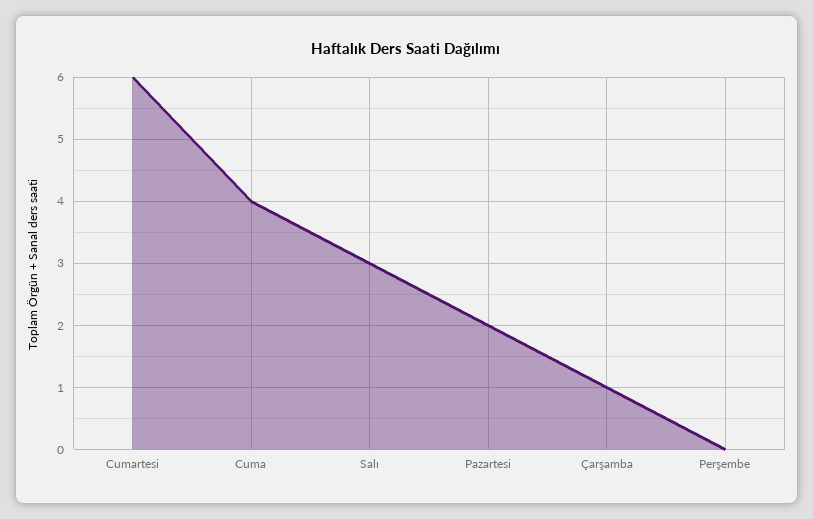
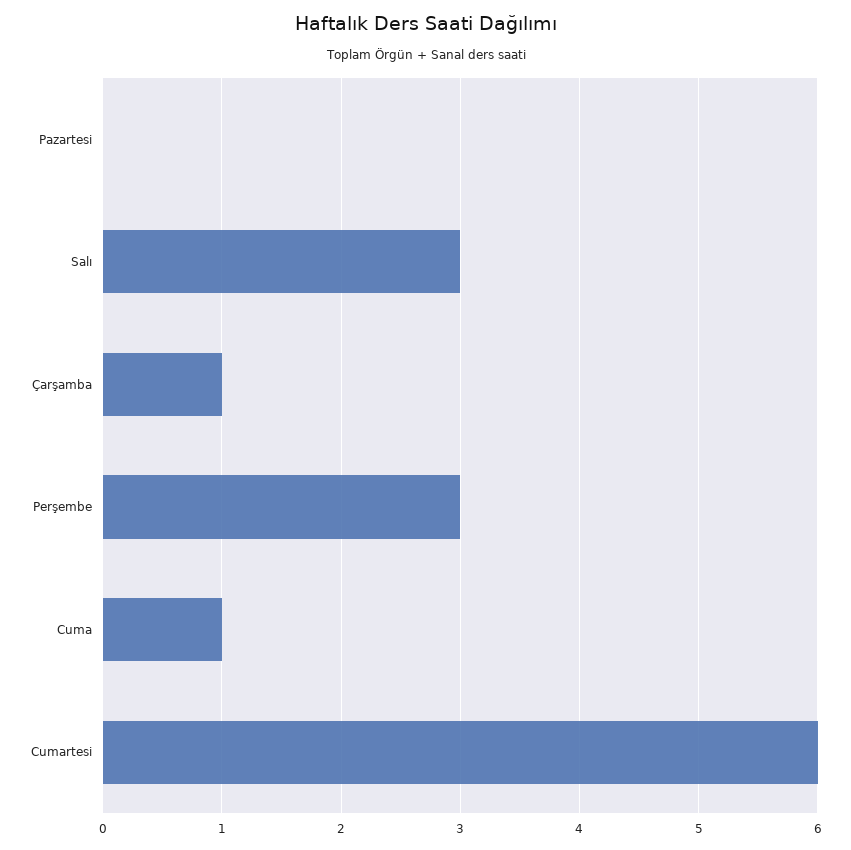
Cuma: 4 -> 1
Pazartesi: 2 -> 0
Perşembe: 0 -> 3

